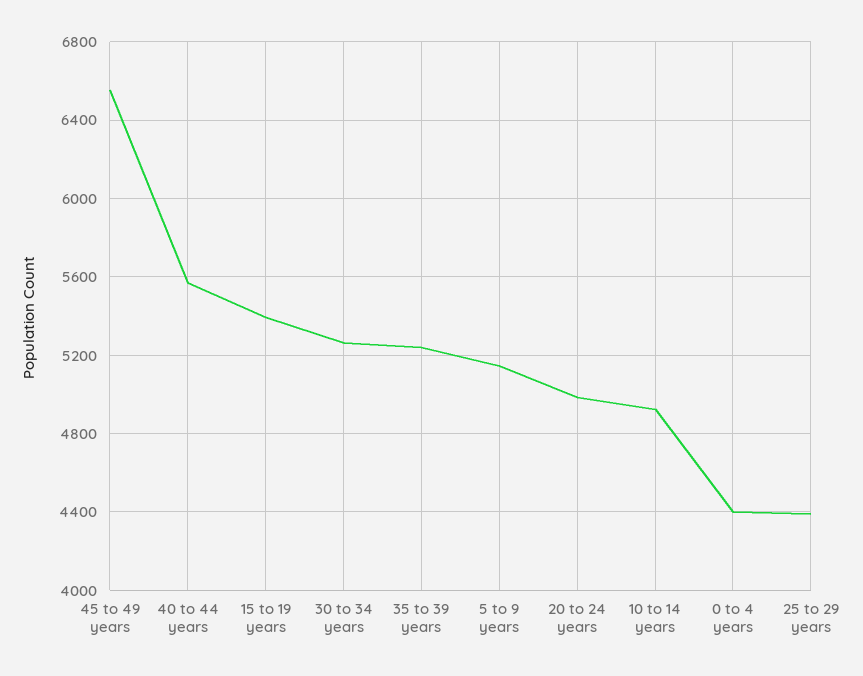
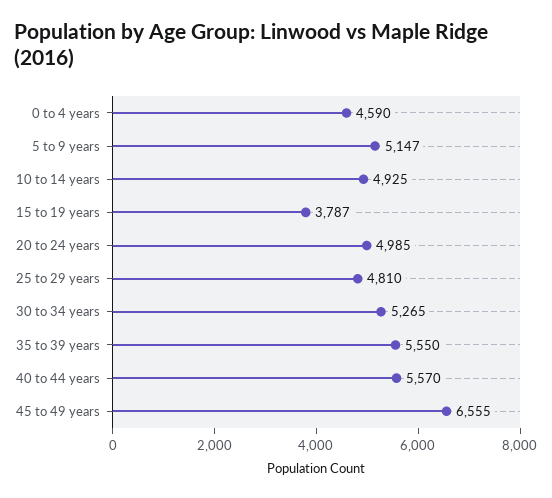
15 to 19 years: 5400 -> 3787
35 to 39 years: 5250 -> 5550
0 to 4 years: 4400 -> 4590
25 to 29 years: 4400 -> 4810

